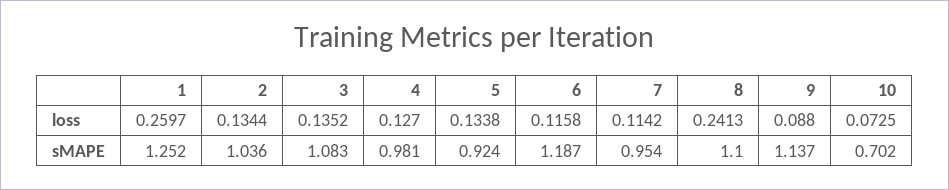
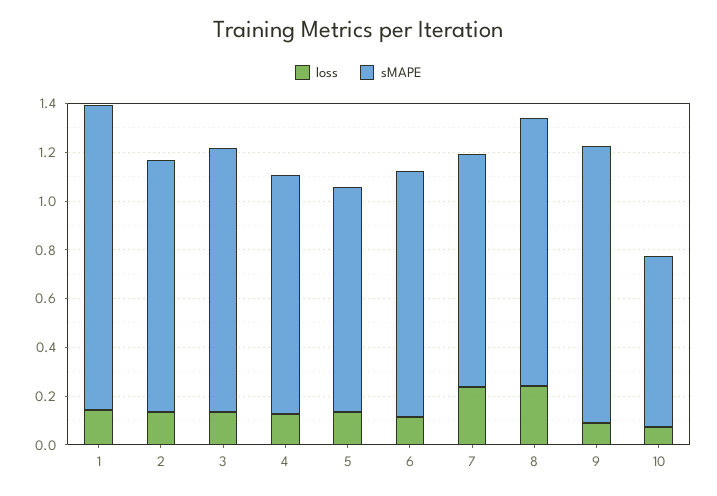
loss, 1: 0.2597 -> 0.15
loss, 7: 0.1142 -> 0.25
sMAPE, 6: 1.187 -> 1

